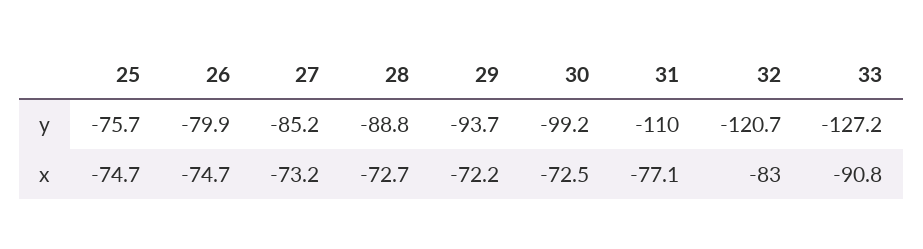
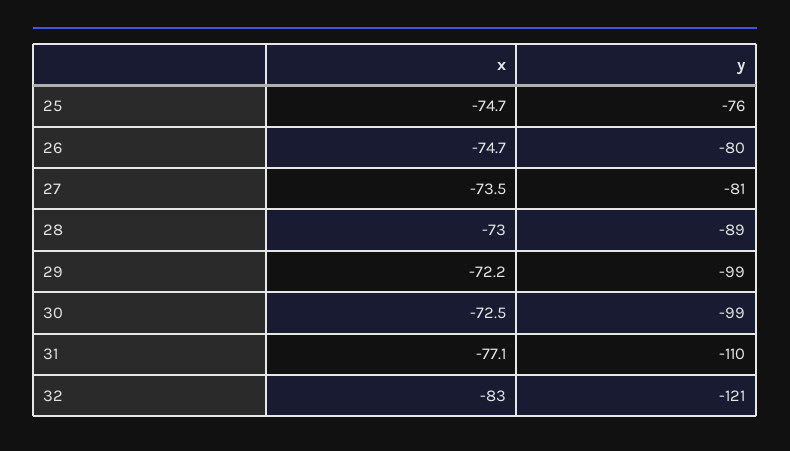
27, y: -85.2 -> -81
29, y: -93.7 -> -99
33, y: -127.2 -> none
27, x: -73.2 -> -73.5
28, x: -72.7 -> -73
33, x: -90.8 -> none

